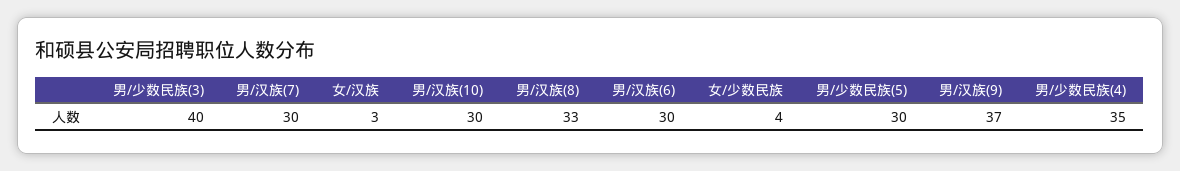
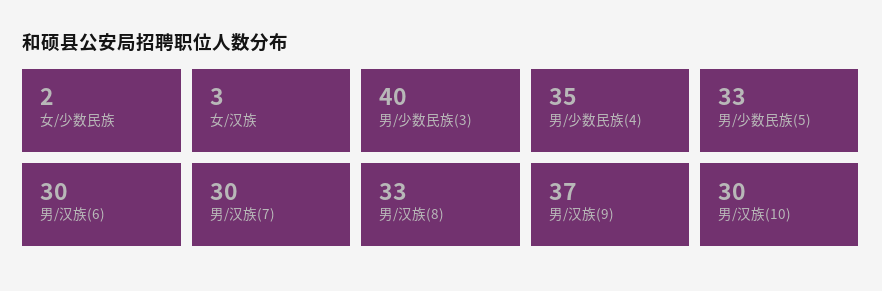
女/少数民族: 4 -> 2
男/少数民族(5): 30 -> 33

